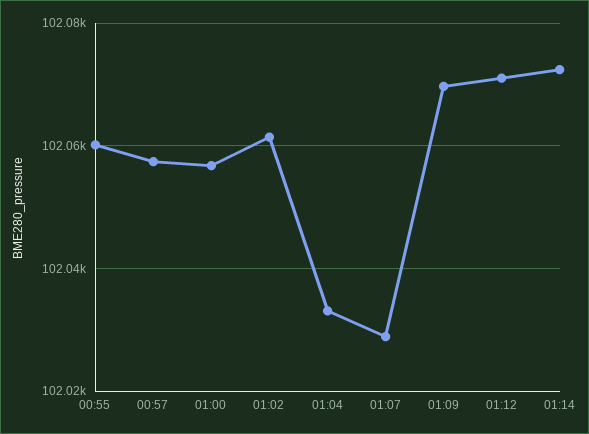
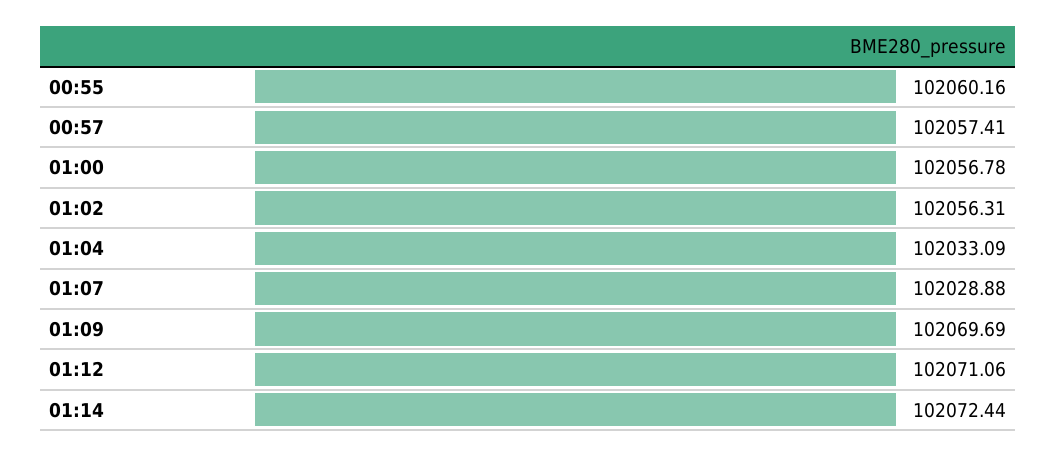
01:02: 102062 -> 102056.31

